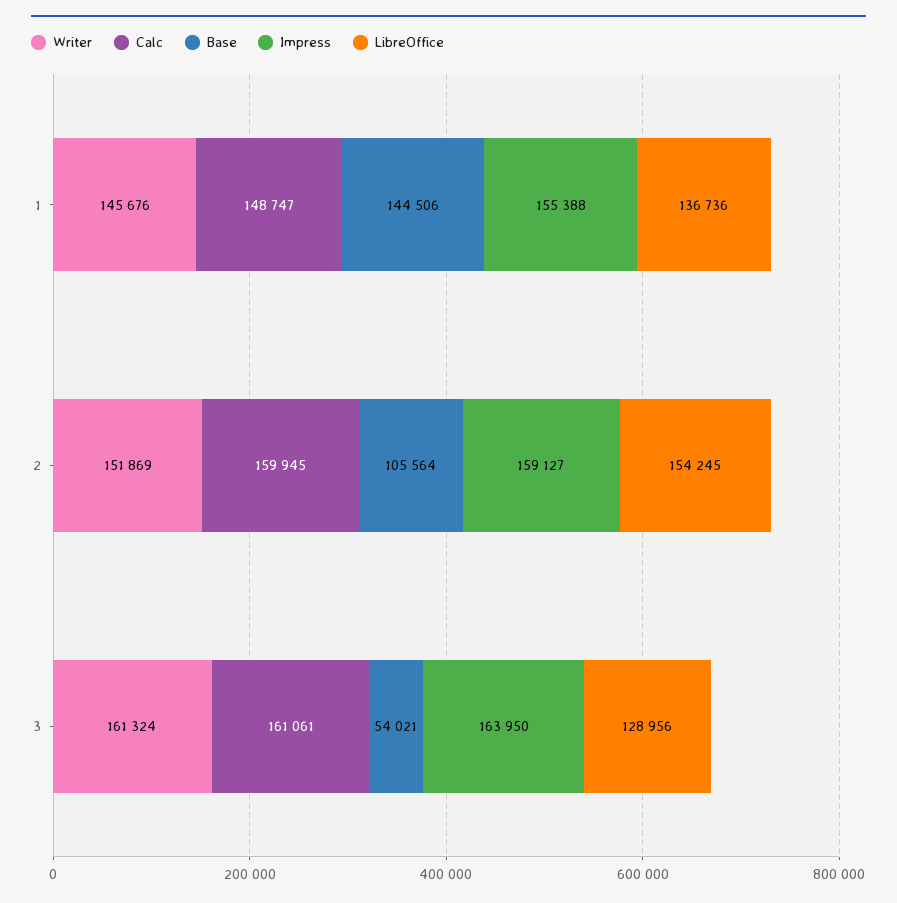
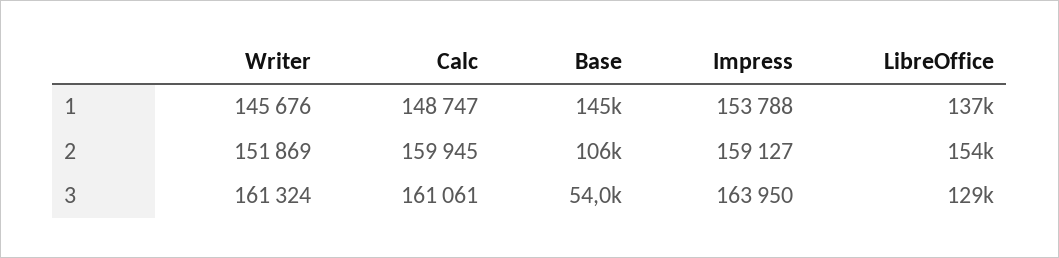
Impress, 1: 155388 -> 153788

